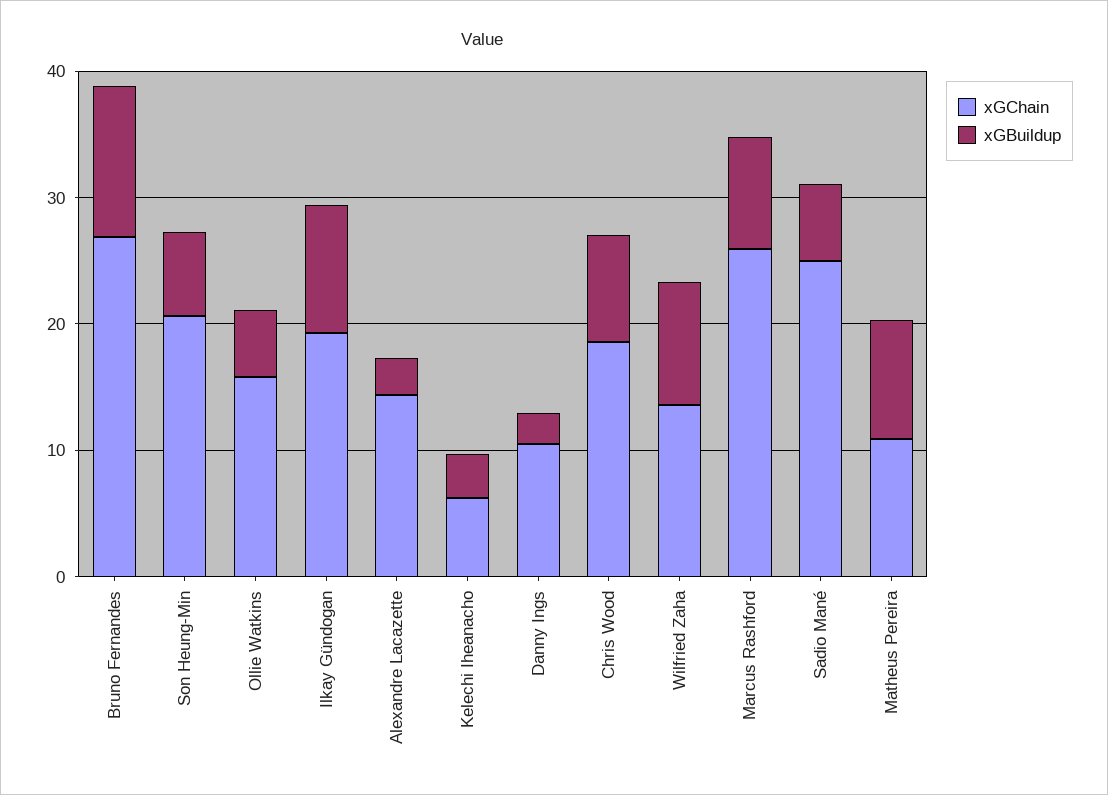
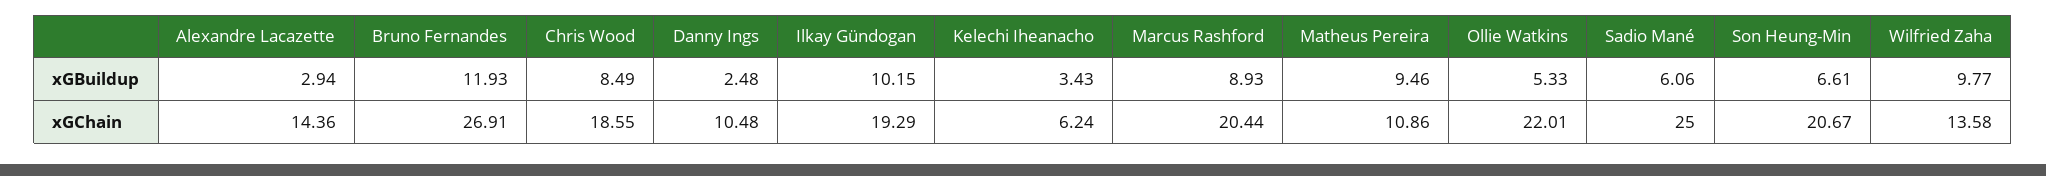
xGChain, Ollie Watkins: 16 -> 22.01
xGChain, Marcus Rashford: 26 -> 20.44

